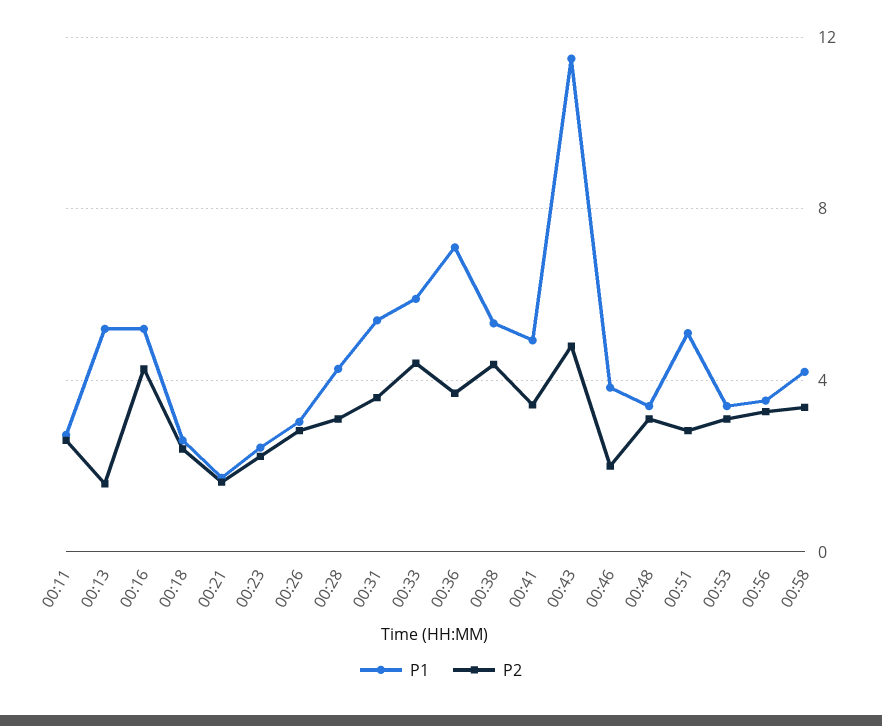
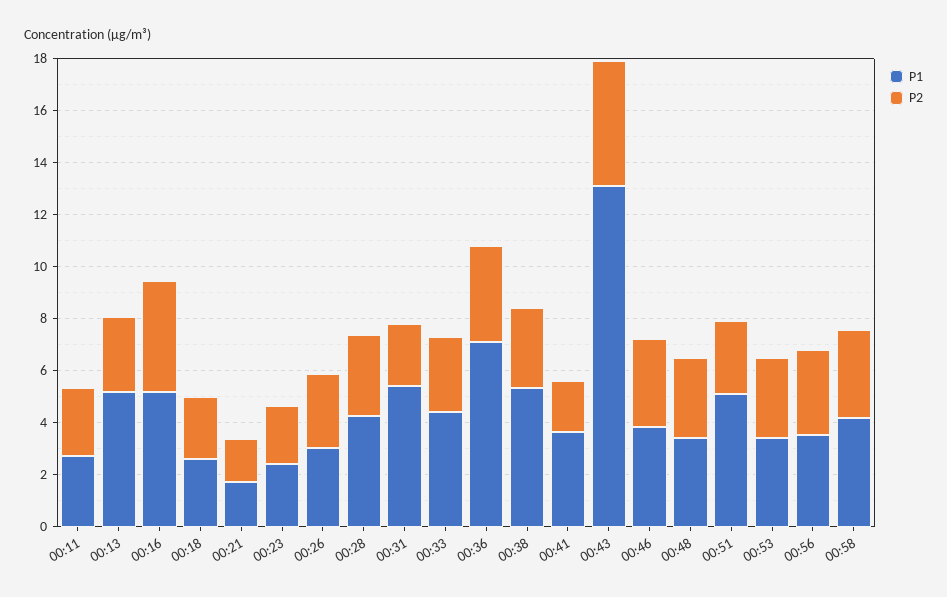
P2, 00:13: 1.5 -> 3
P2, 00:31: 3.5 -> 2.5
P1, 00:33: 6 -> 4.5
P2, 00:33: 4.5 -> 3
P2, 00:38: 4.5 -> 3
P1, 00:41: 5 -> 3.5
P2, 00:41: 3.5 -> 2
P1, 00:43: 11.5 -> 13
P2, 00:46: 2 -> 3.5

